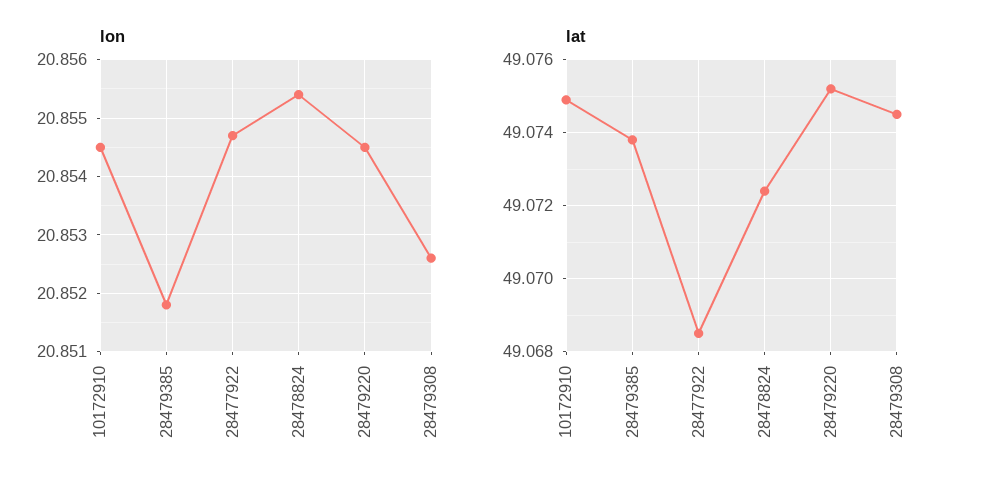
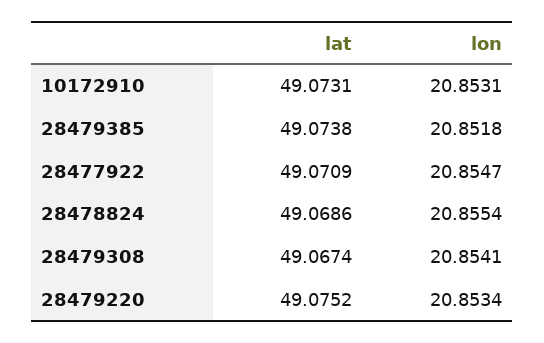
lon, 10172910: 20.8545 -> 20.8531
lon, 28479220: 20.8545 -> 20.8534
lon, 28479308: 20.8525 -> 20.8541
lat, 10172910: 49.075 -> 49.0731
lat, 28477922: 49.0685 -> 49.0709
lat, 28478824: 49.0725 -> 49.0686
lat, 28479308: 49.0745 -> 49.0674

